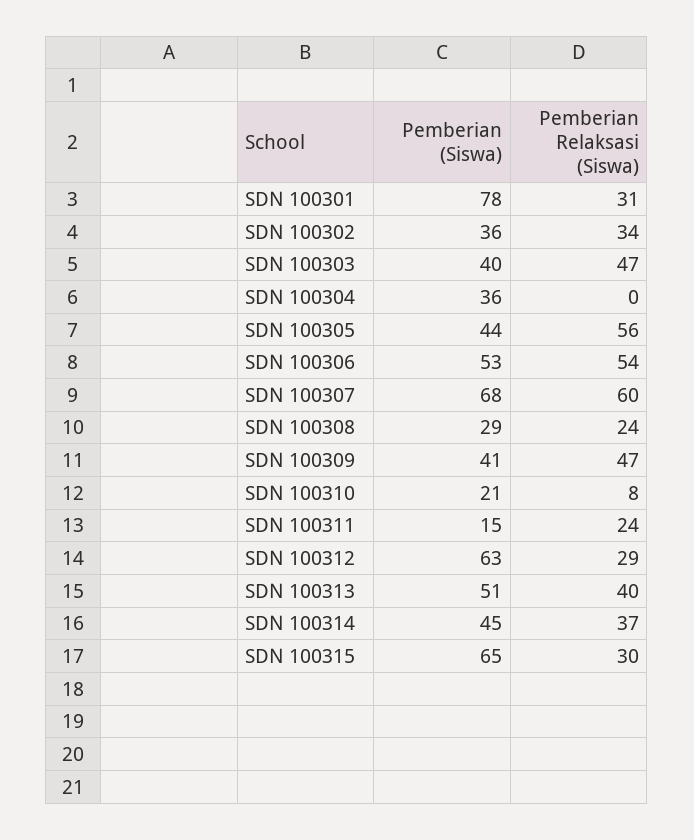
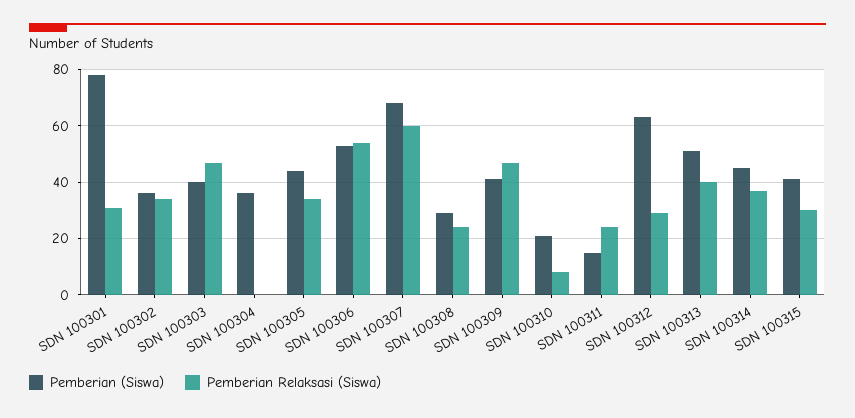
Pemberian Relaksasi (Siswa), SDN 100305: 56 -> 35
Pemberian (Siswa), SDN 100315: 65 -> 40

